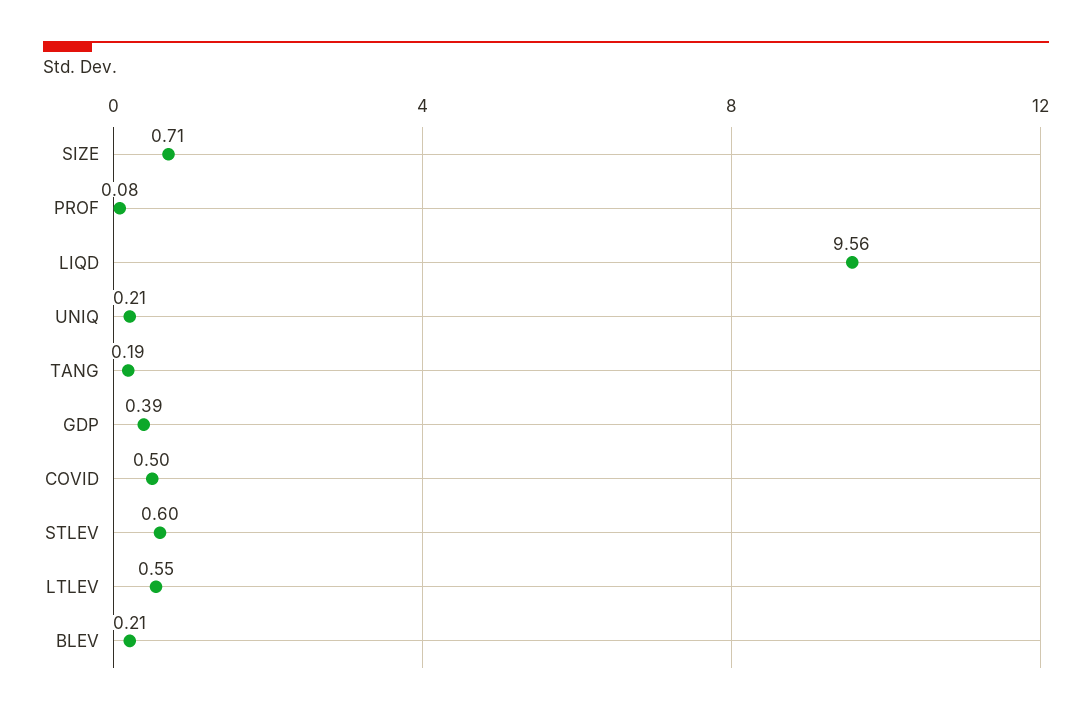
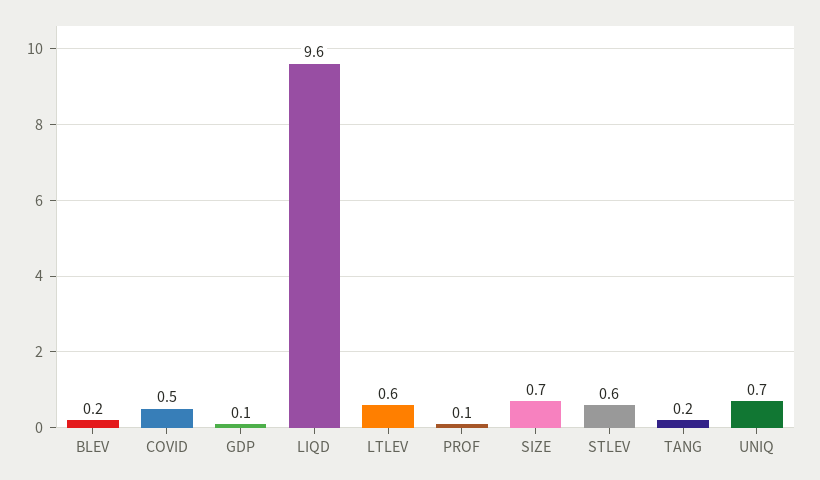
UNIQ: 0.21 -> 0.7
GDP: 0.39 -> 0.1

